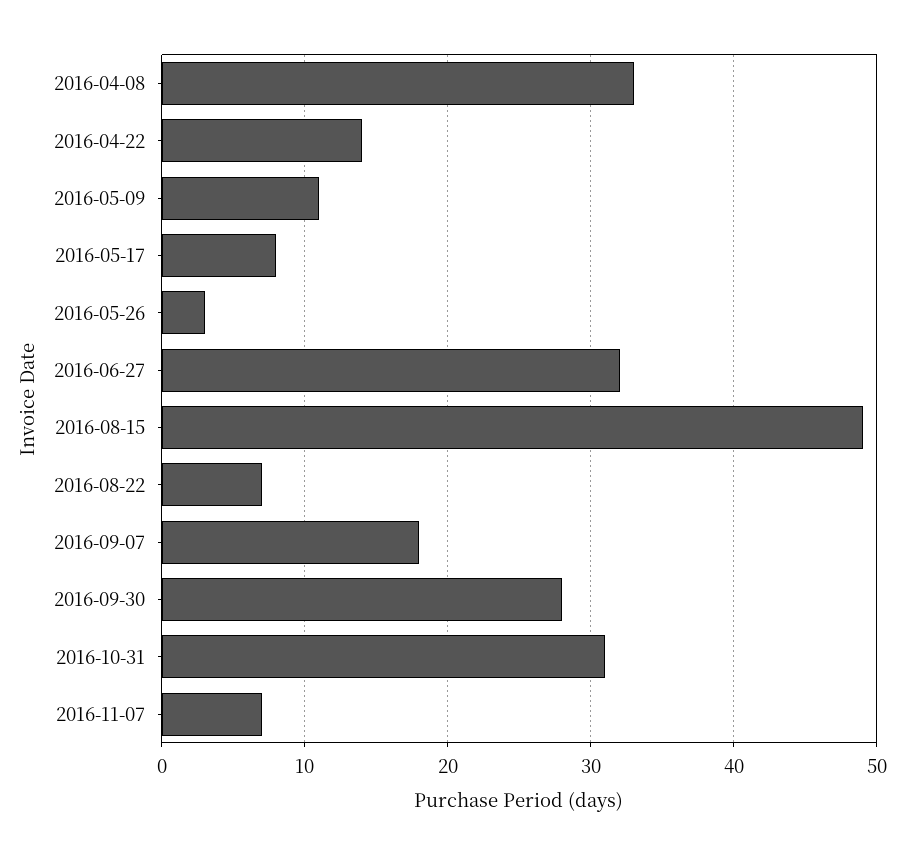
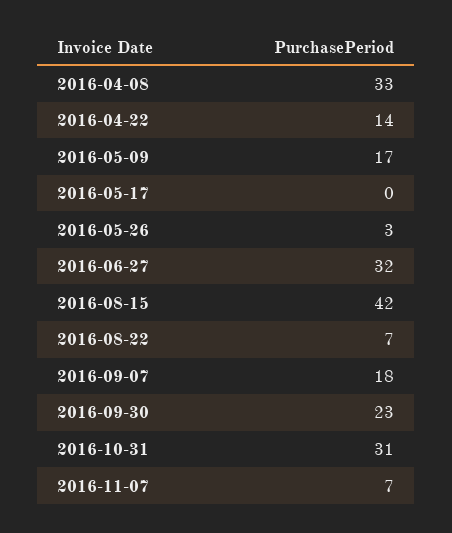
2016-05-09: 11 -> 17
2016-05-17: 8 -> 0
2016-08-15: 49 -> 42
2016-09-30: 28 -> 23

